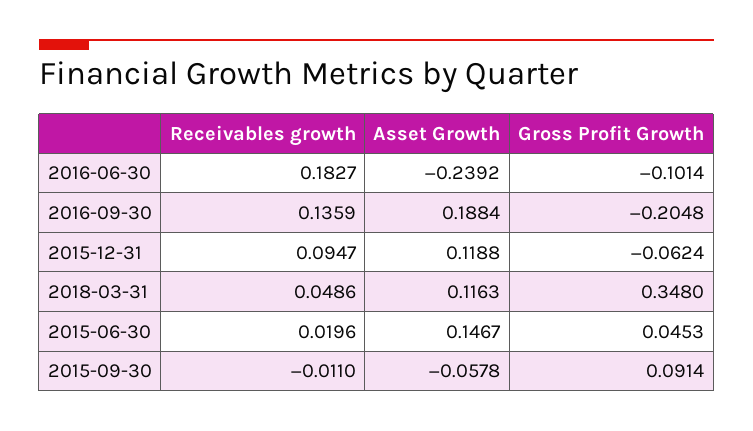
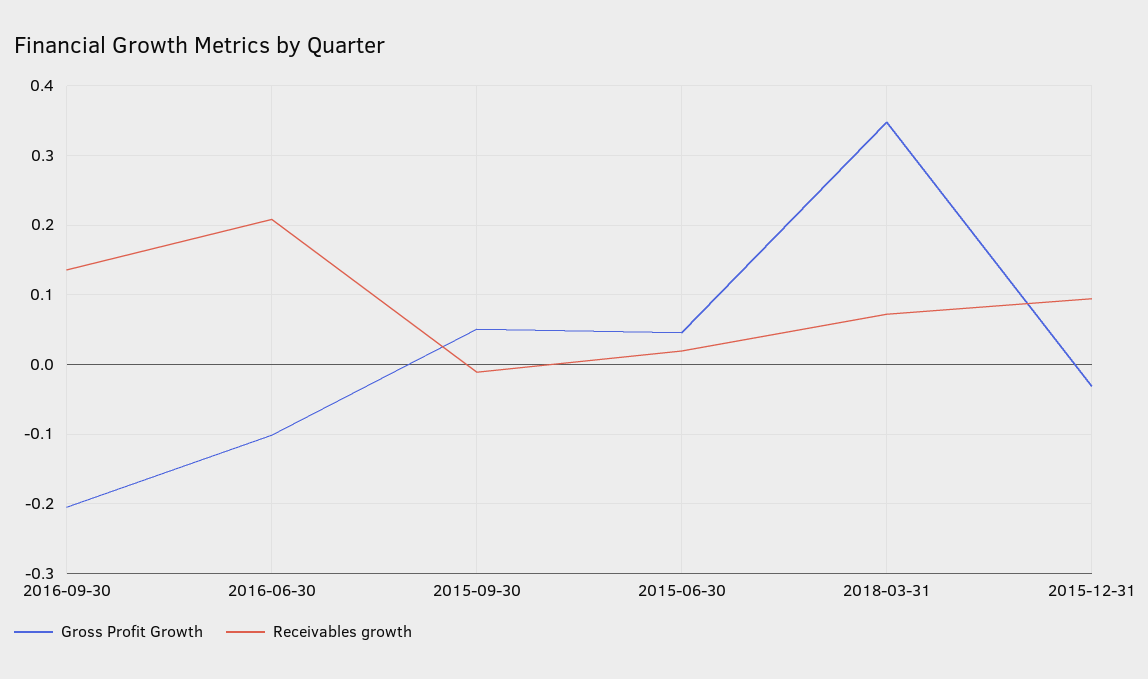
Receivables growth, 2016-06-30: 0.1827 -> 0.21
Asset Growth, 2016-06-30: -0.2392 -> none
Asset Growth, 2016-09-30: 0.1884 -> none
Asset Growth, 2015-12-31: 0.1188 -> none
Gross Profit Growth, 2015-12-31: -0.0624 -> -0.03
Receivables growth, 2018-03-31: 0.0486 -> 0.07
Asset Growth, 2018-03-31: 0.1163 -> none
Asset Growth, 2015-06-30: 0.1467 -> none
Asset Growth, 2015-09-30: -0.0578 -> none
Gross Profit Growth, 2015-09-30: 0.0914 -> 0.05

